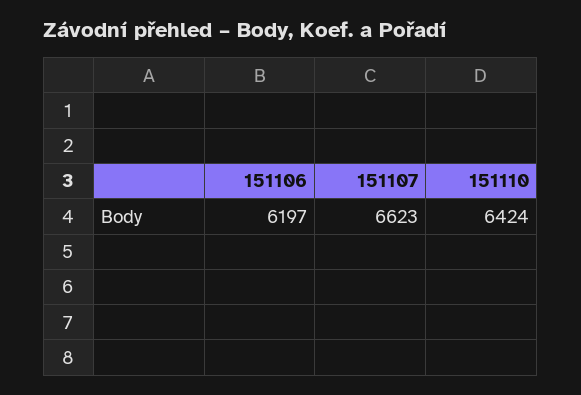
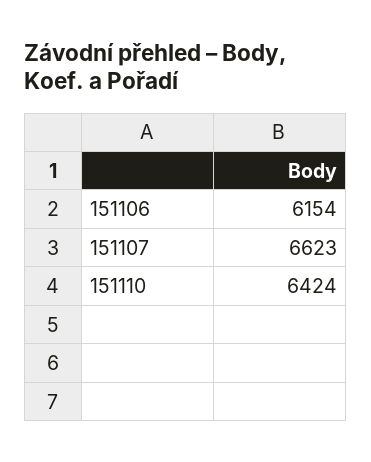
151106: 6197 -> 6154

